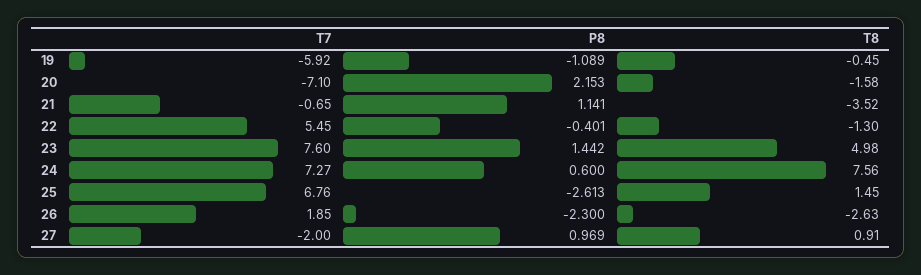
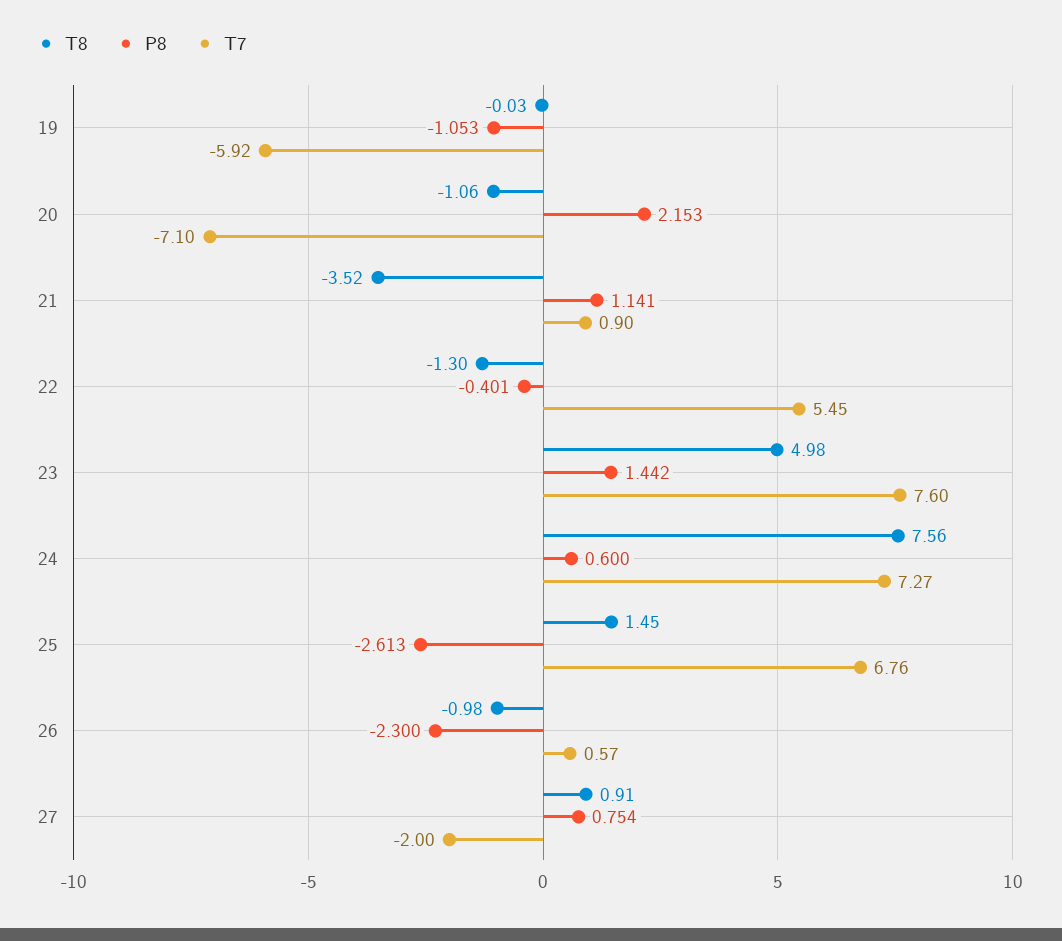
P8, 19: -1.089 -> -1.053
T8, 19: -0.45 -> -0.03
T8, 20: -1.58 -> -1.06
T7, 21: -0.65 -> 0.9
T7, 26: 1.85 -> 0.57
T8, 26: -2.63 -> -0.98
P8, 27: 0.969 -> 0.754

